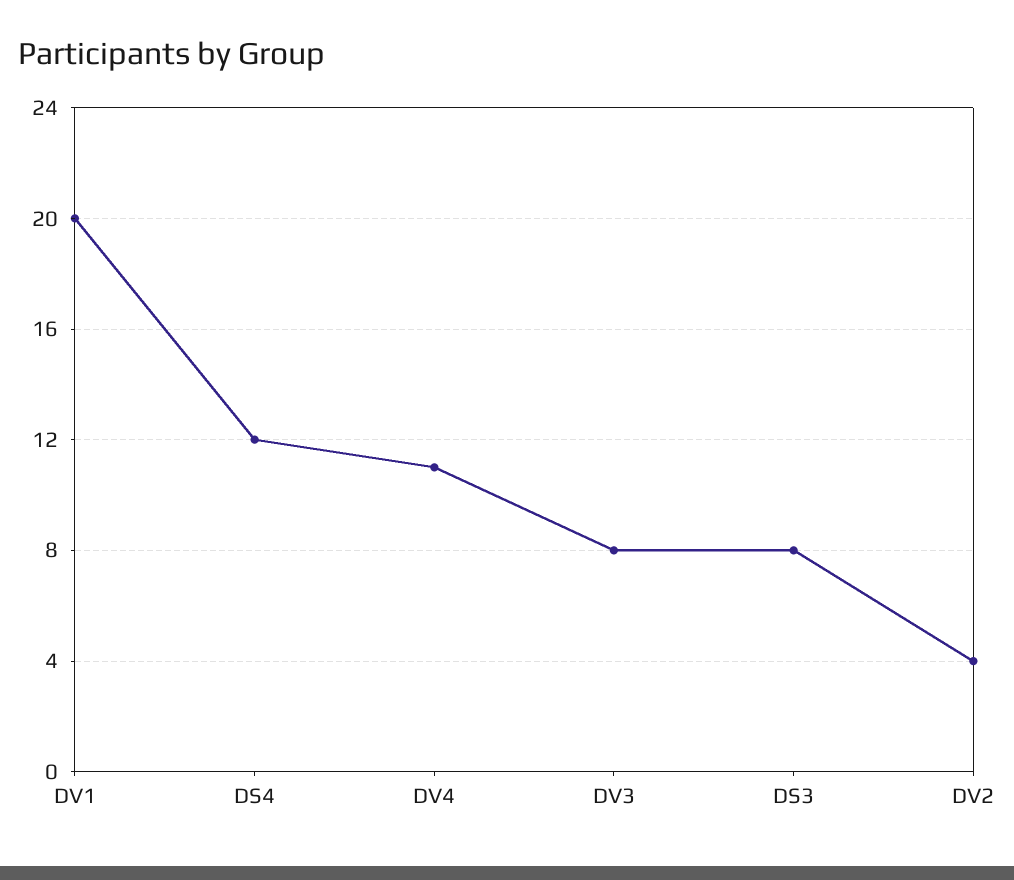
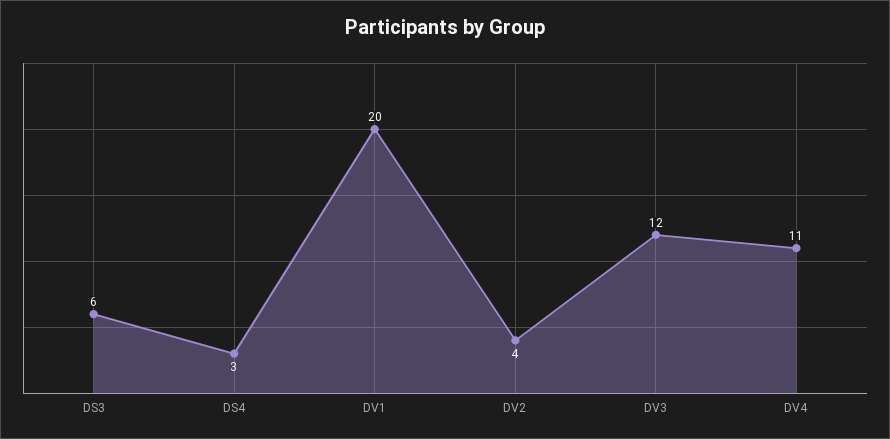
DS4: 12 -> 3
DV3: 8 -> 12
DS3: 8 -> 6

